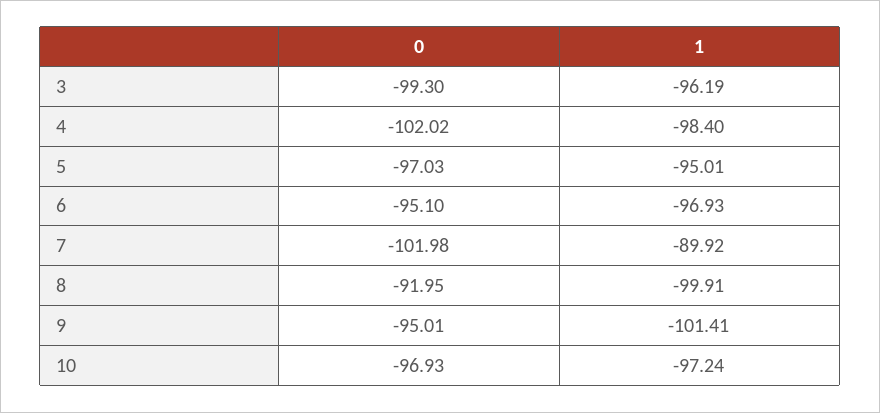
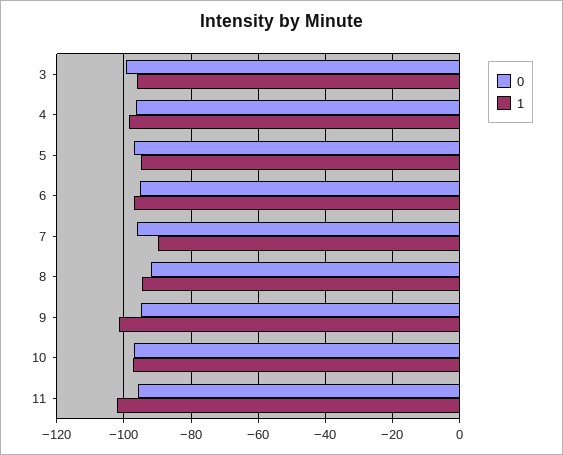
0, 4: -102.02 -> -96
0, 7: -101.98 -> -96
1, 8: -99.91 -> -94
0, 11: none -> -96
1, 11: none -> -102

